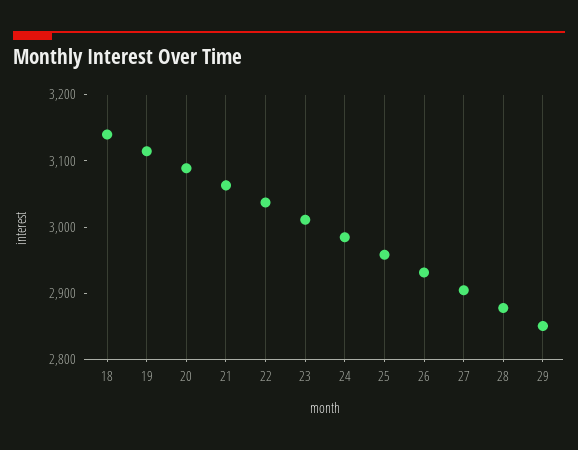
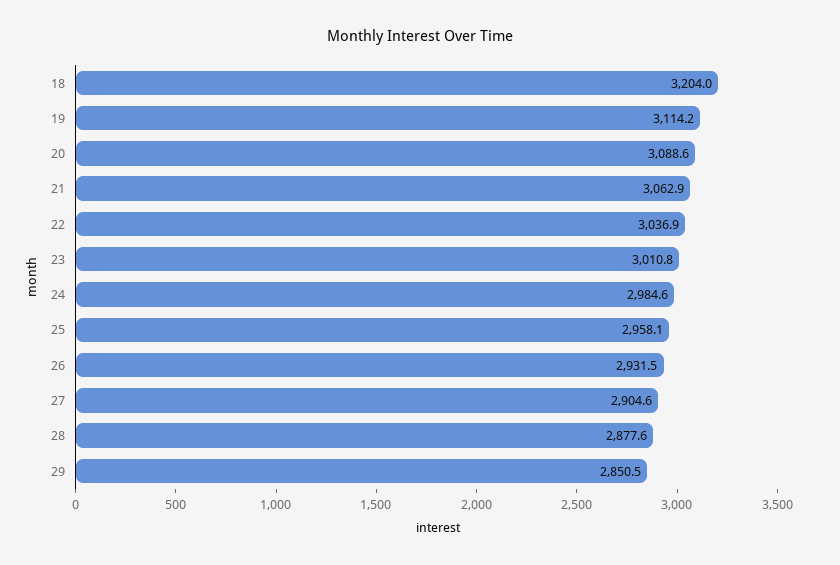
18: 3140 -> 3204

